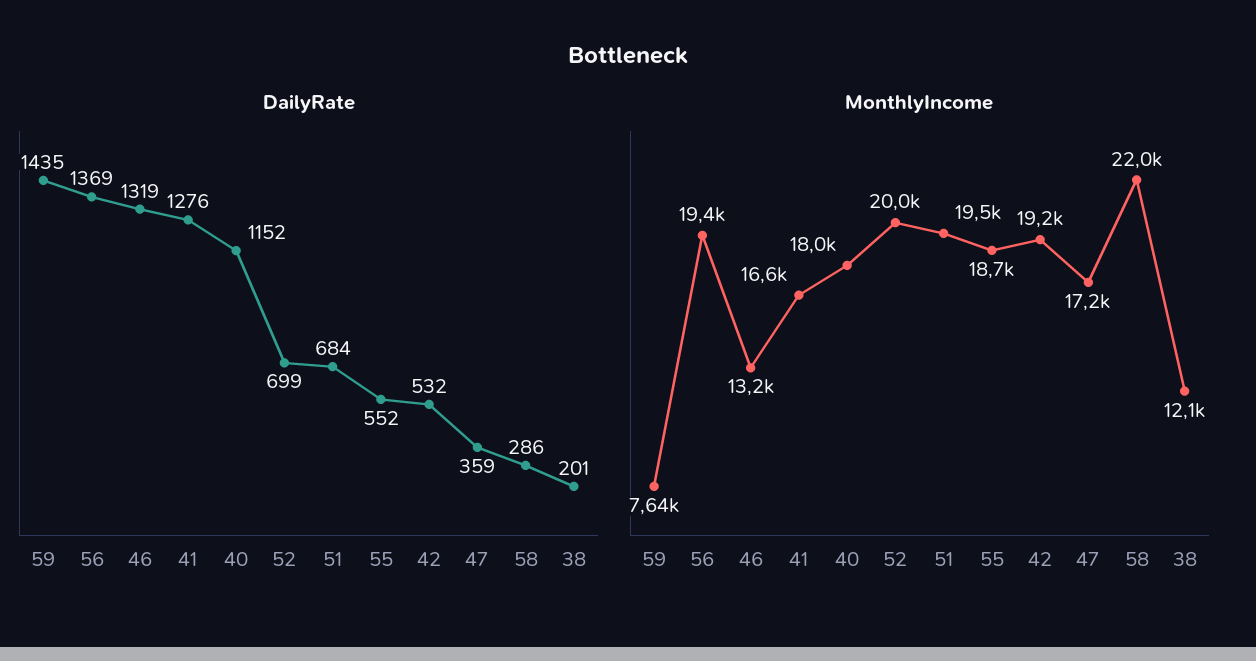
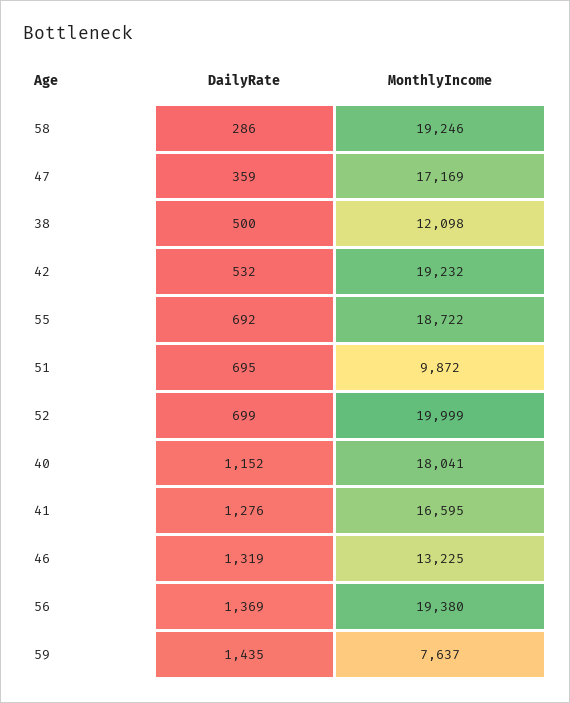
DailyRate, 51: 684 -> 695
DailyRate, 55: 552 -> 692
DailyRate, 38: 201 -> 500
MonthlyIncome, 51: 19500 -> 9872
MonthlyIncome, 58: 22000 -> 19246

